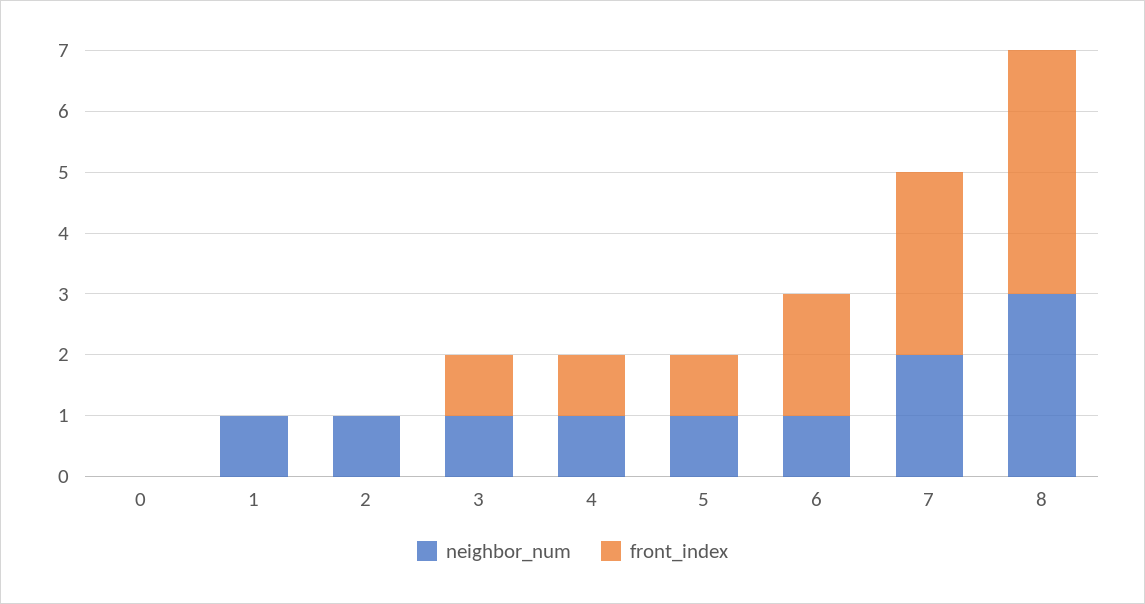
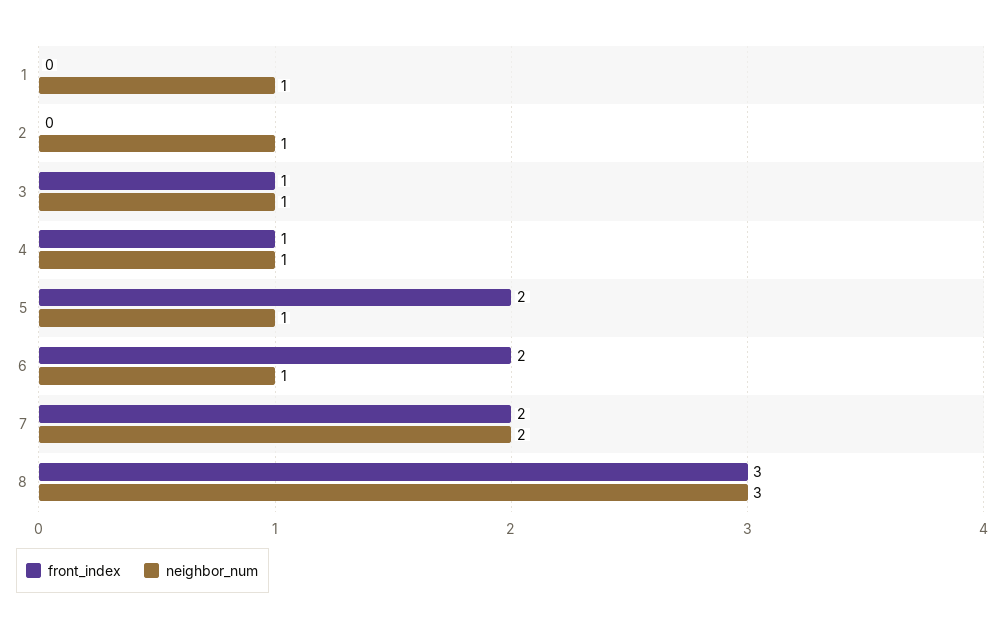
neighbor_num, 0: 0 -> none
front_index, 0: 0 -> none
front_index, 5: 1 -> 2
front_index, 7: 3 -> 2
front_index, 8: 4 -> 3

